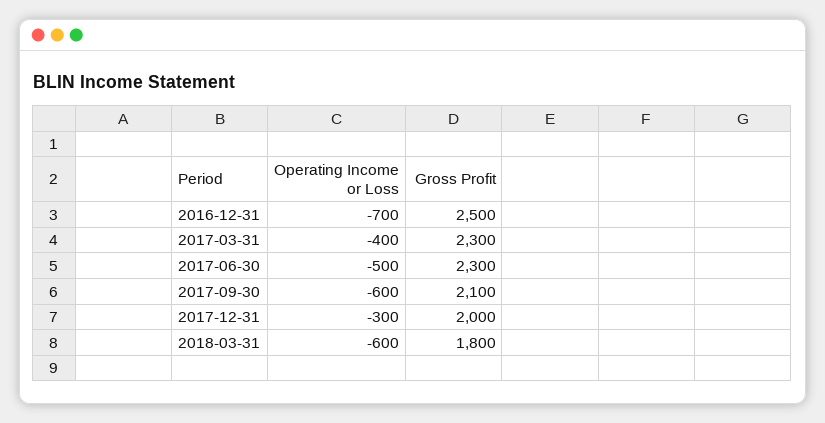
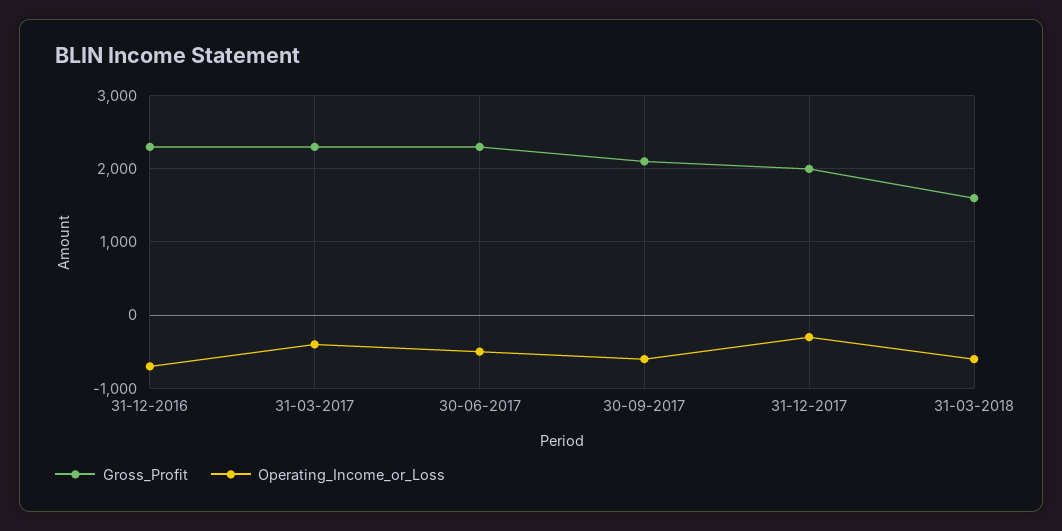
Gross Profit, 2016-12-31: 2500 -> 2300
Gross Profit, 2018-03-31: 1800 -> 1600

